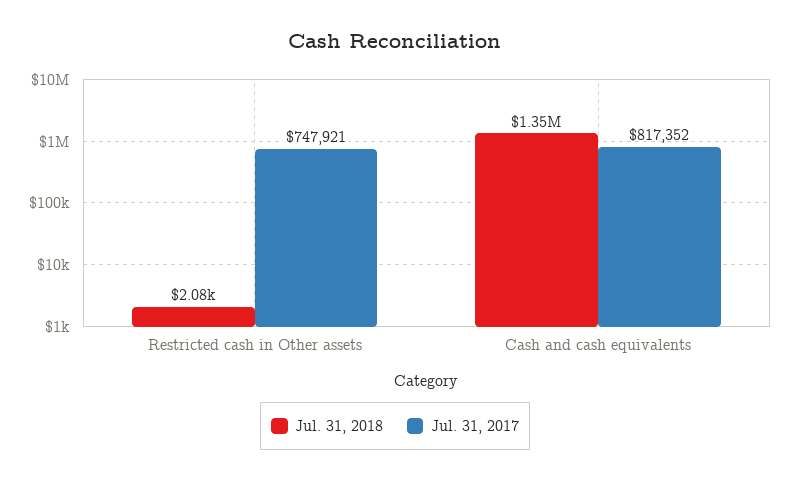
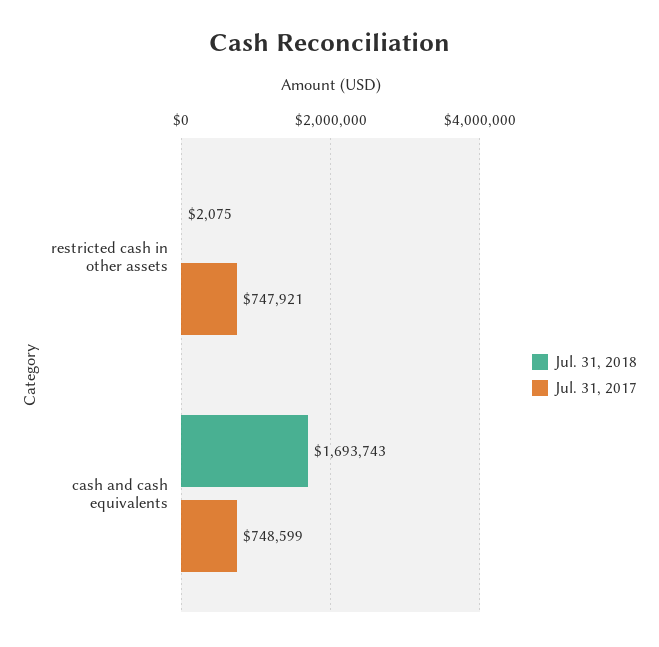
Jul. 31, 2018, Cash and cash equivalents: 1350000 -> 1693743
Jul. 31, 2017, Cash and cash equivalents: 817352 -> 748599

